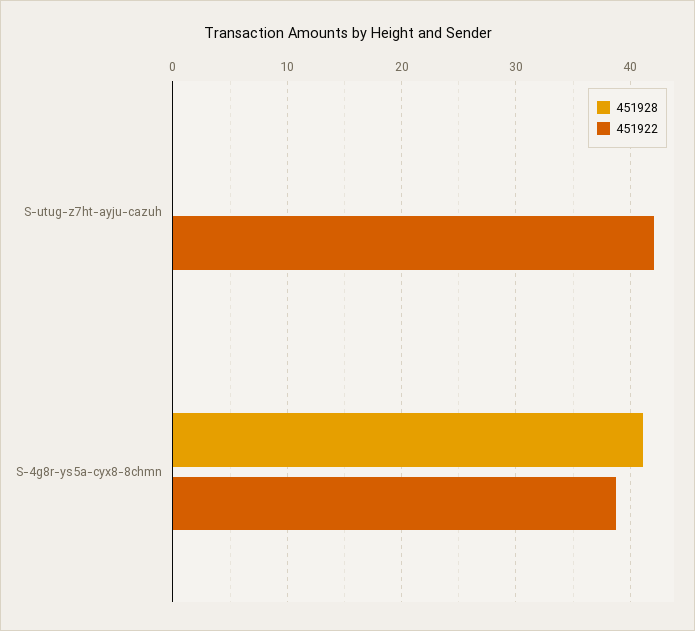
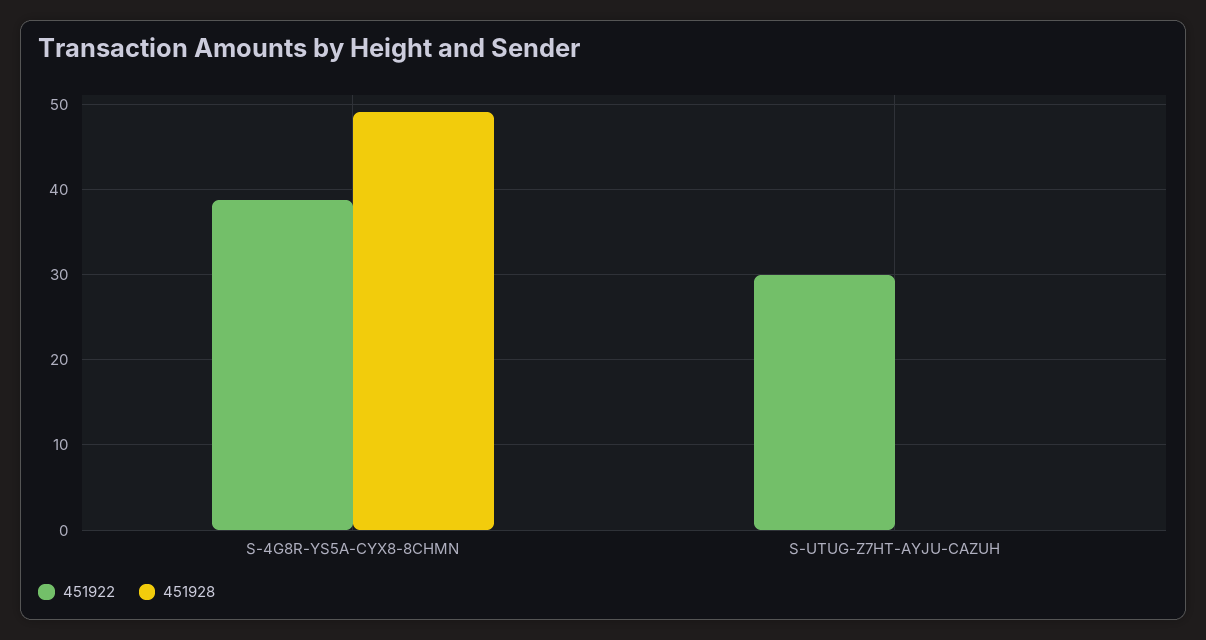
451922, S-utug-z7ht-ayju-cazuh: 42 -> 30
451928, S-4g8r-ys5a-cyx8-8chmn: 41 -> 49

